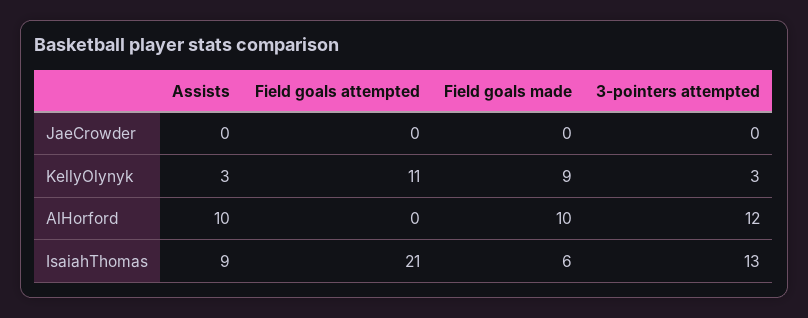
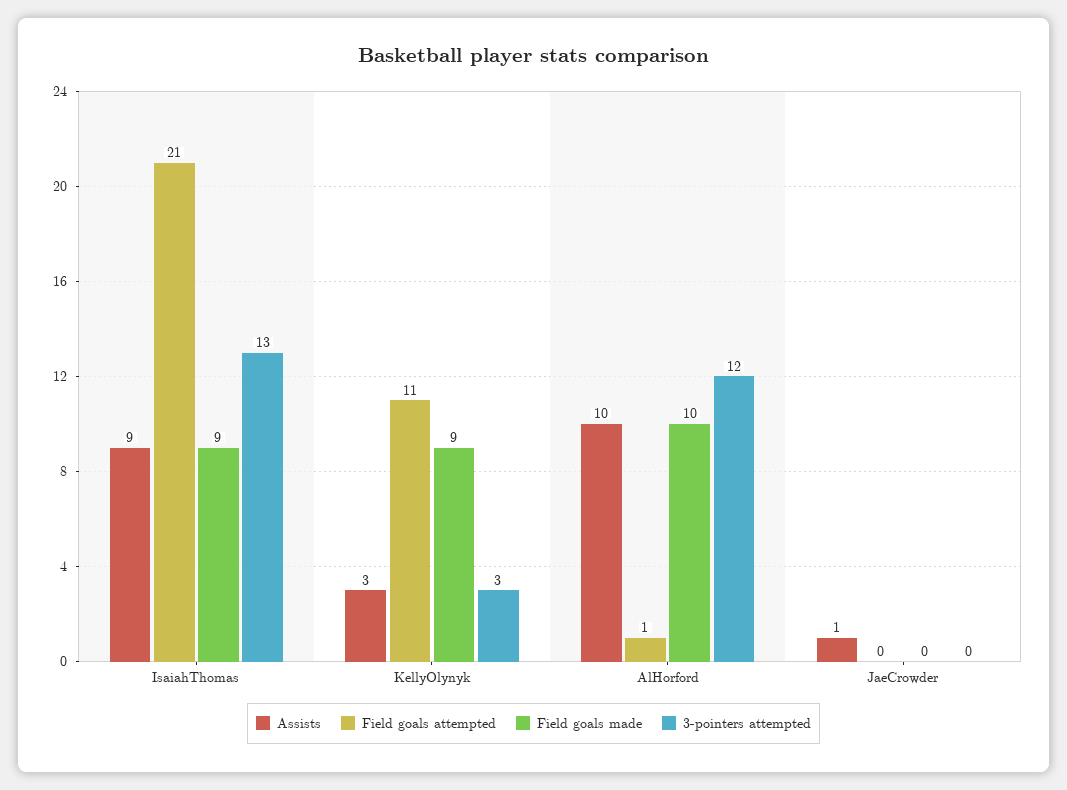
Assists, JaeCrowder: 0 -> 1
Field goals attempted, AlHorford: 0 -> 1
Field goals made, IsaiahThomas: 6 -> 9

